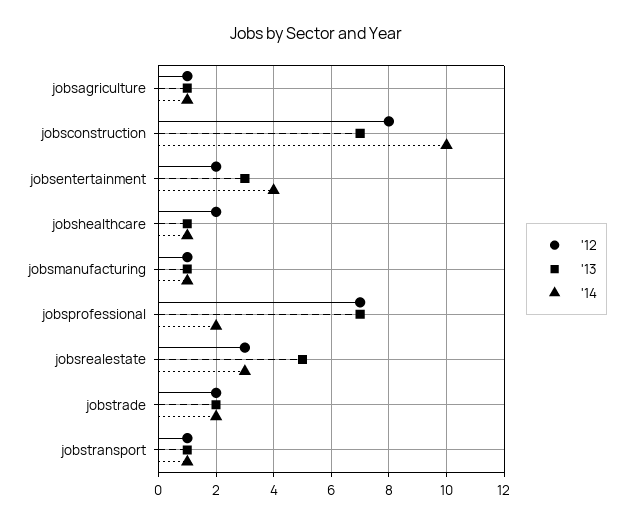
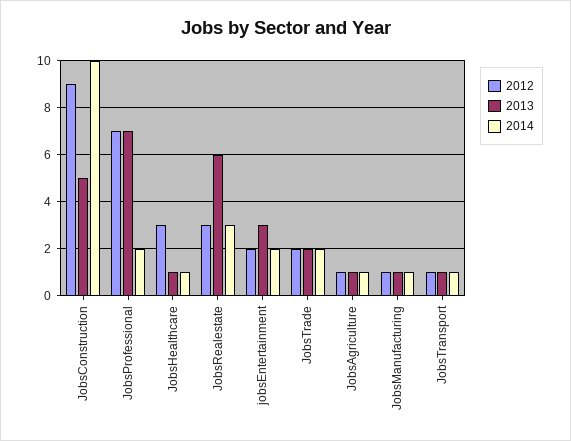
'12, jobsconstruction: 8 -> 9
'13, jobsconstruction: 7 -> 5
'14, jobsentertainment: 4 -> 2
'12, jobshealthcare: 2 -> 3
'13, jobsrealestate: 5 -> 6

